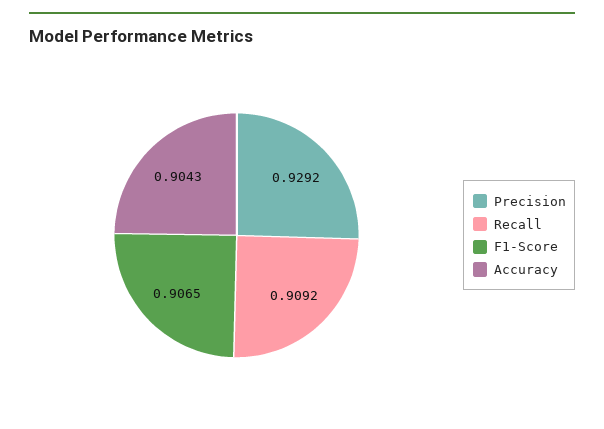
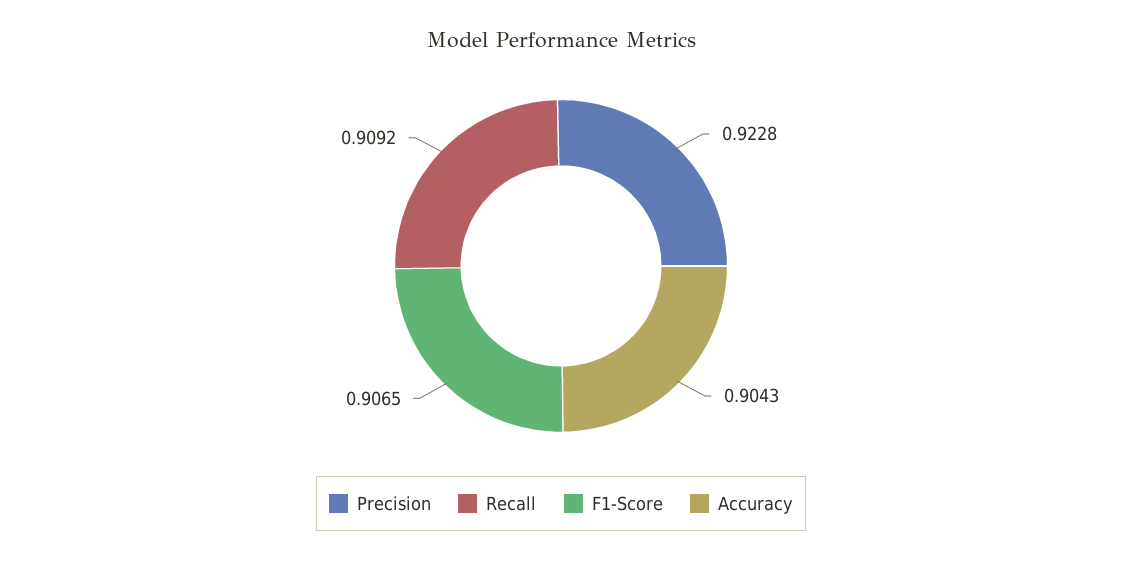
Precision: 0.9292 -> 0.9228

